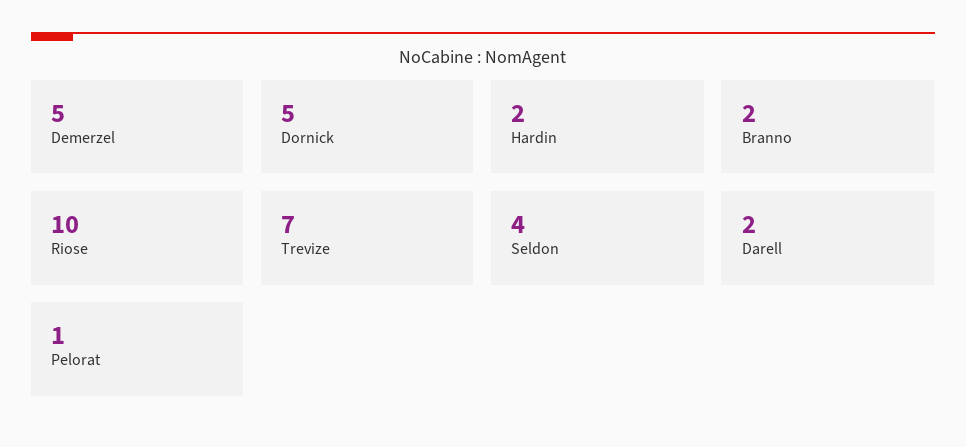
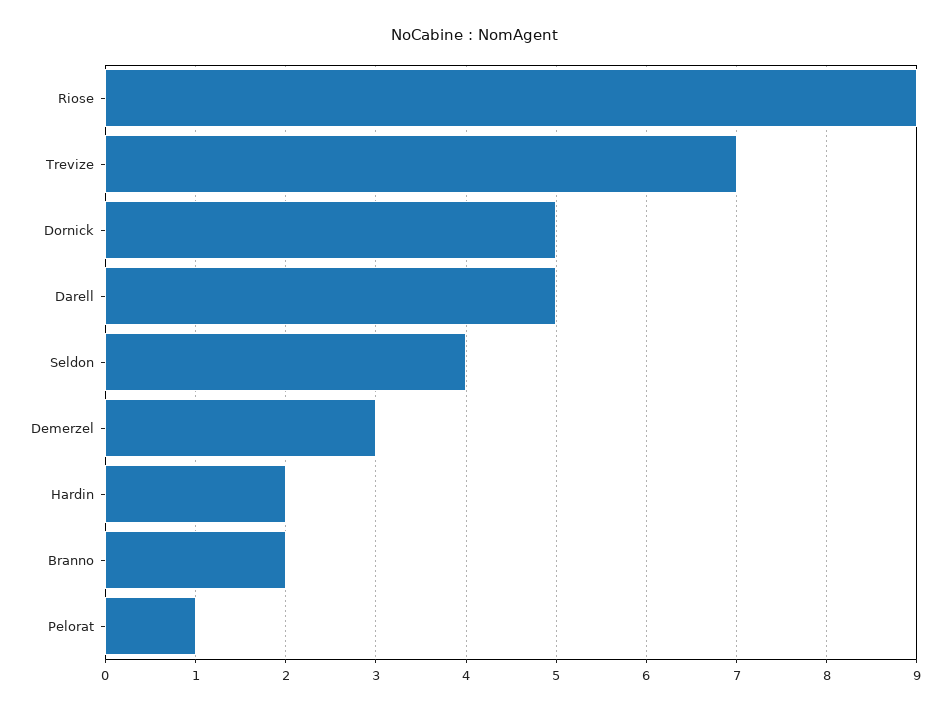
Demerzel: 5 -> 3
Riose: 10 -> 9
Darell: 2 -> 5

